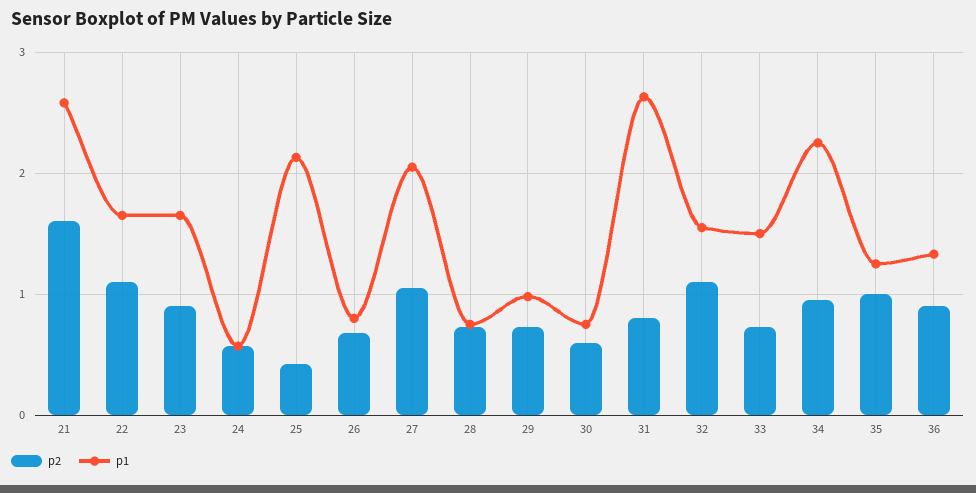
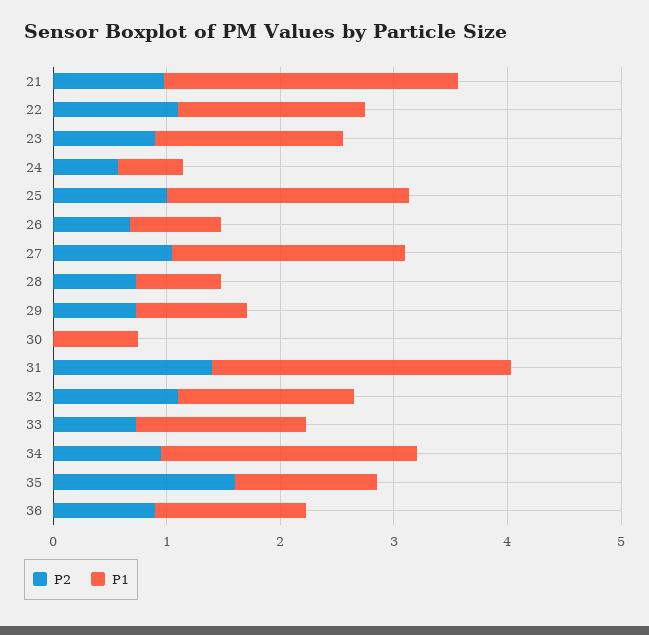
p2, 21: 1.6 -> 1
p2, 25: 0.4 -> 1
p2, 30: 0.6 -> 0
p2, 31: 0.8 -> 1.4
p2, 35: 1 -> 1.6

